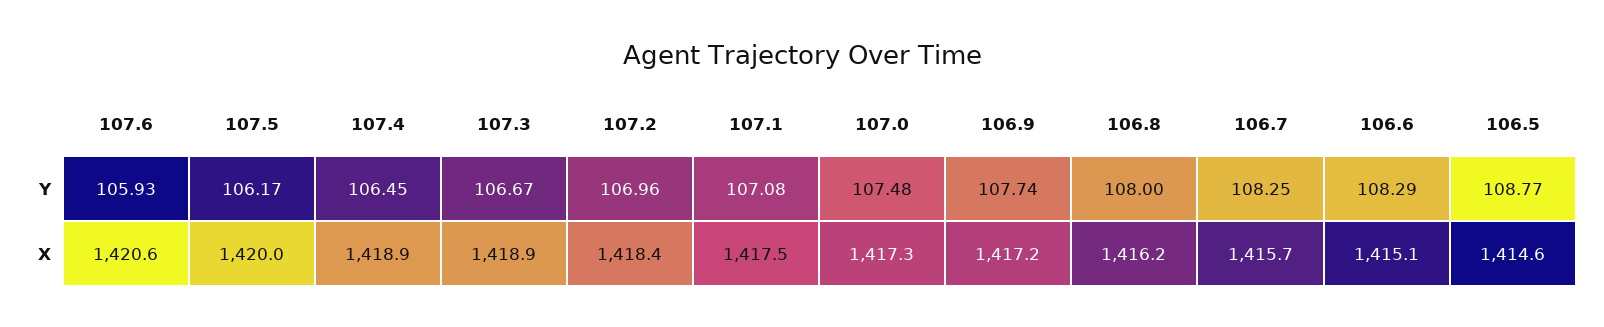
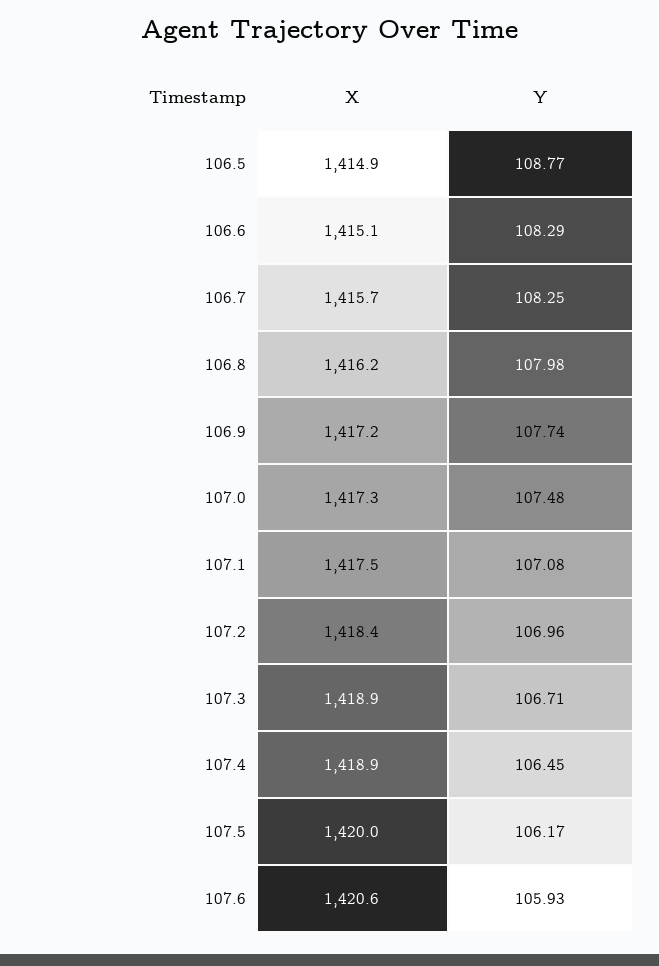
107.3, Y: 106.67 -> 106.71
106.8, Y: 108 -> 107.98
106.5, X: 1414.6 -> 1414.9

